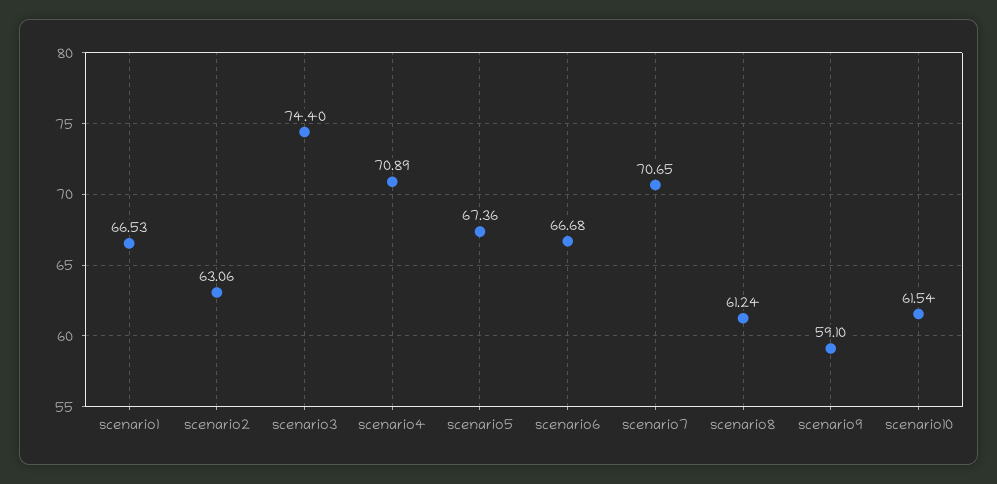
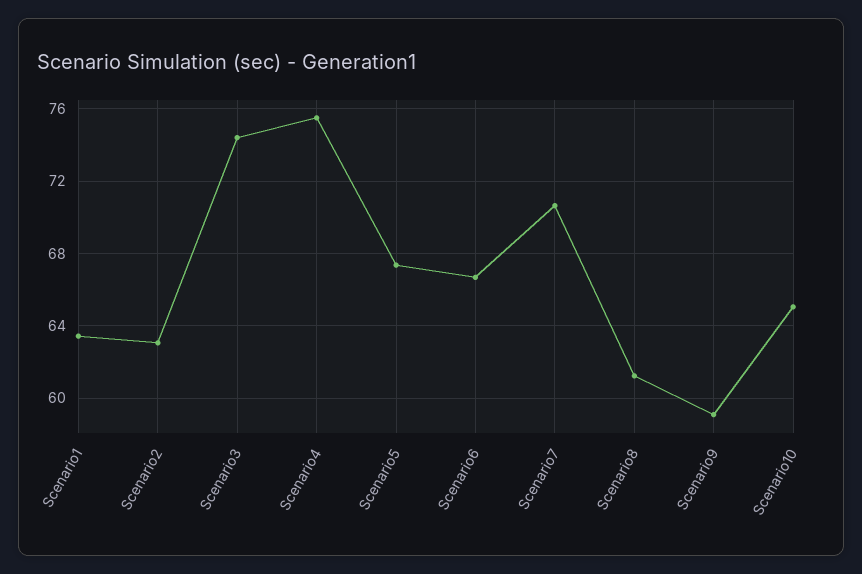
scenario1: 66.53 -> 63.5
scenario4: 70.89 -> 75.5
scenario10: 61.54 -> 65

